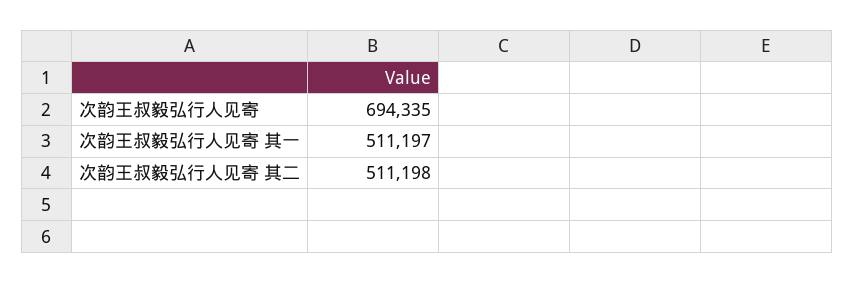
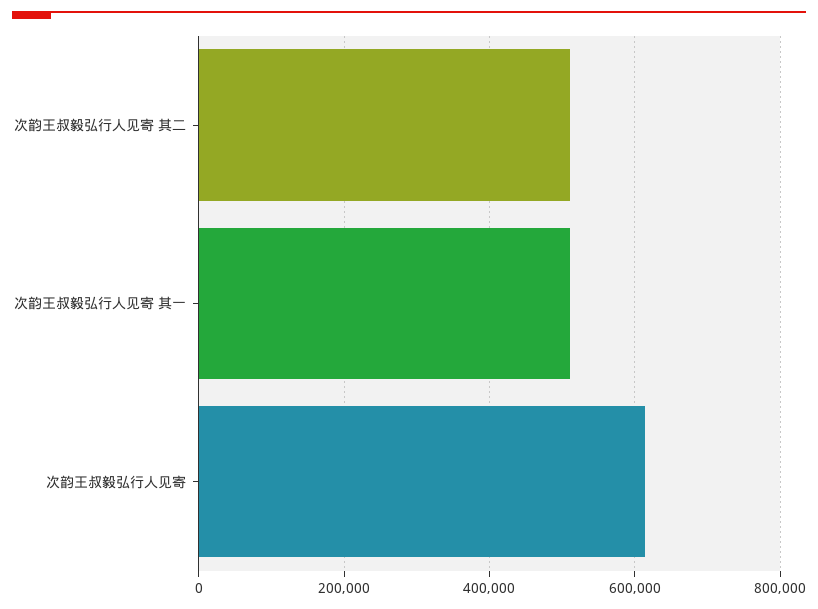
次韵王叔毅弘行人见寄: 694335 -> 620000

